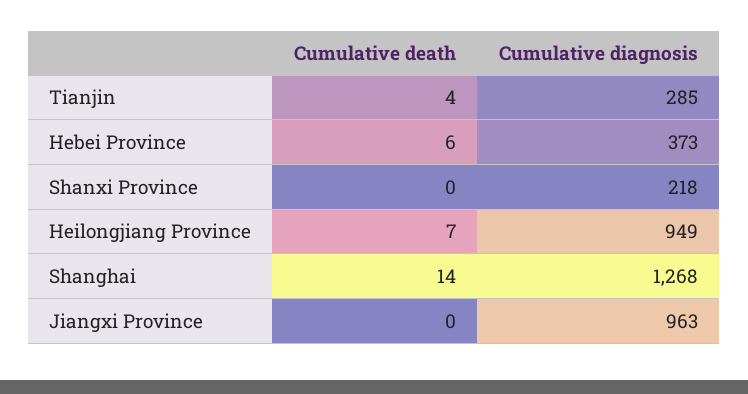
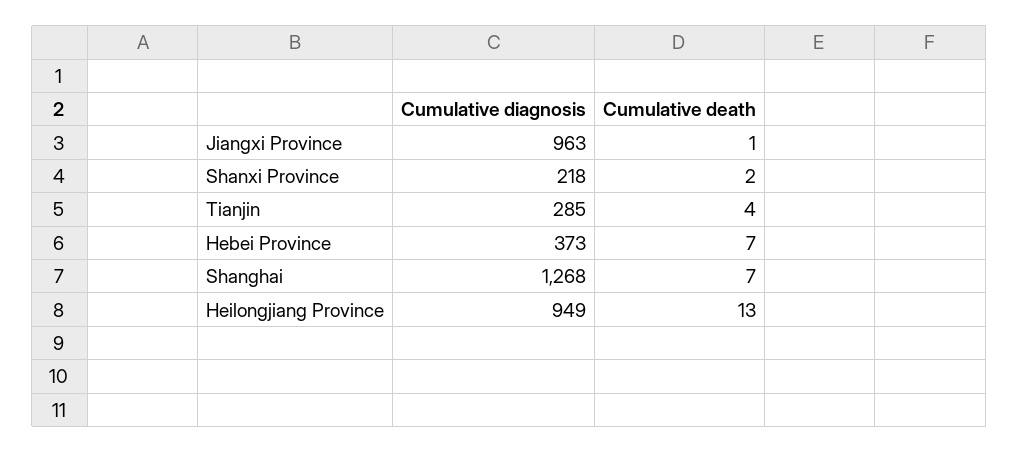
Cumulative death, Hebei Province: 6 -> 7
Cumulative death, Shanxi Province: 0 -> 2
Cumulative death, Heilongjiang Province: 7 -> 13
Cumulative death, Shanghai: 14 -> 7
Cumulative death, Jiangxi Province: 0 -> 1

